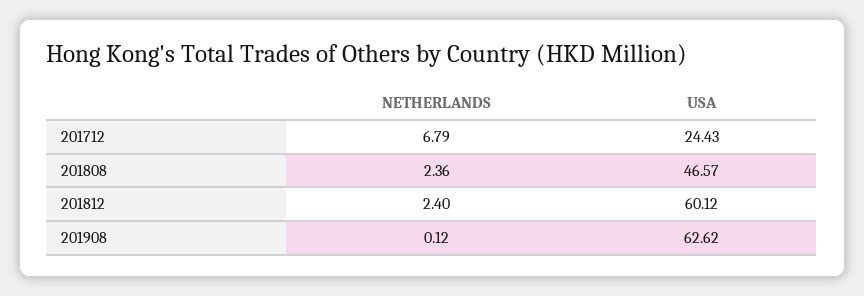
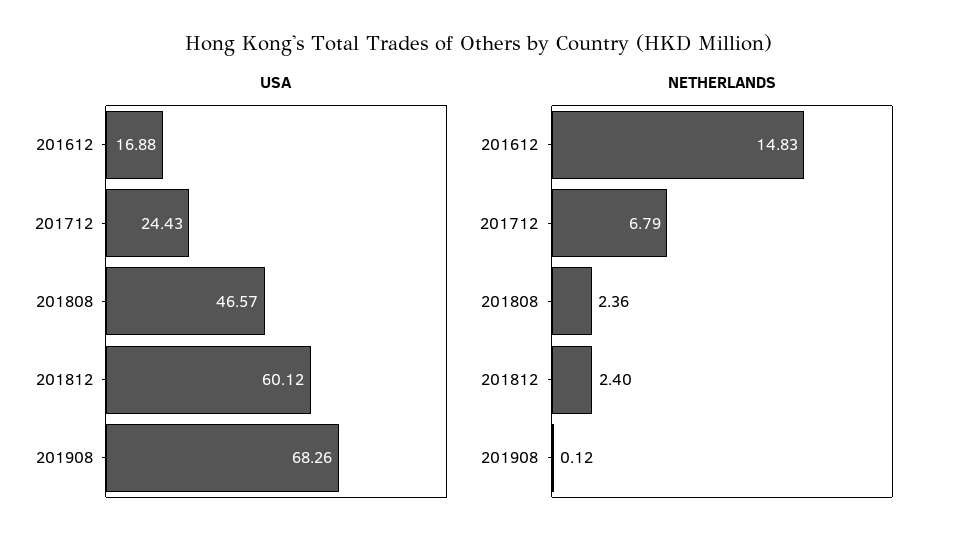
USA, 201908: 62.62 -> 68.26
USA, 201612: none -> 16.88
NETHERLANDS, 201612: none -> 14.83

